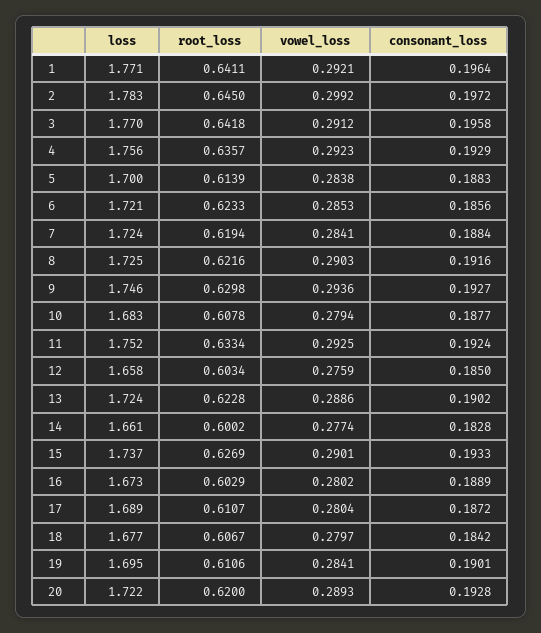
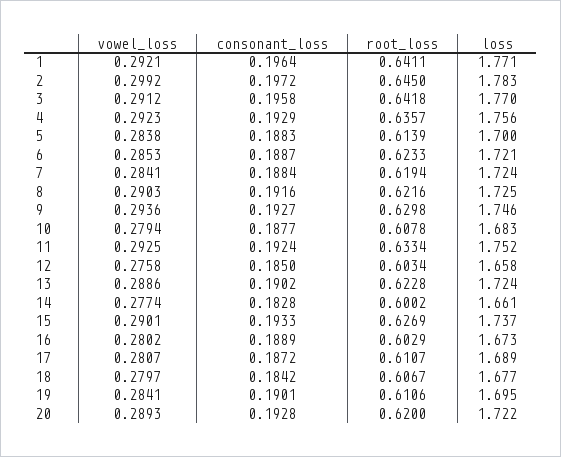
consonant_loss, 6: 0.1856 -> 0.1887
vowel_loss, 12: 0.2759 -> 0.2758
vowel_loss, 17: 0.2804 -> 0.2807

